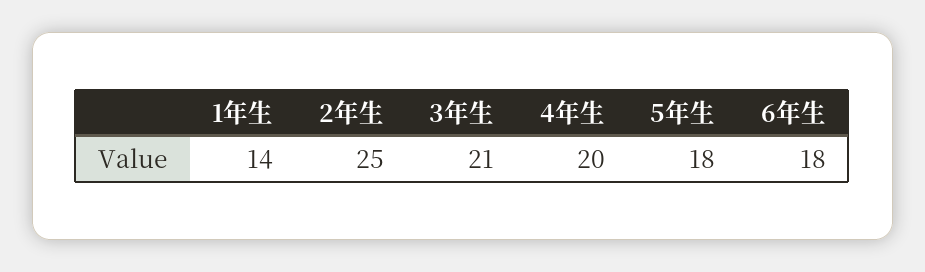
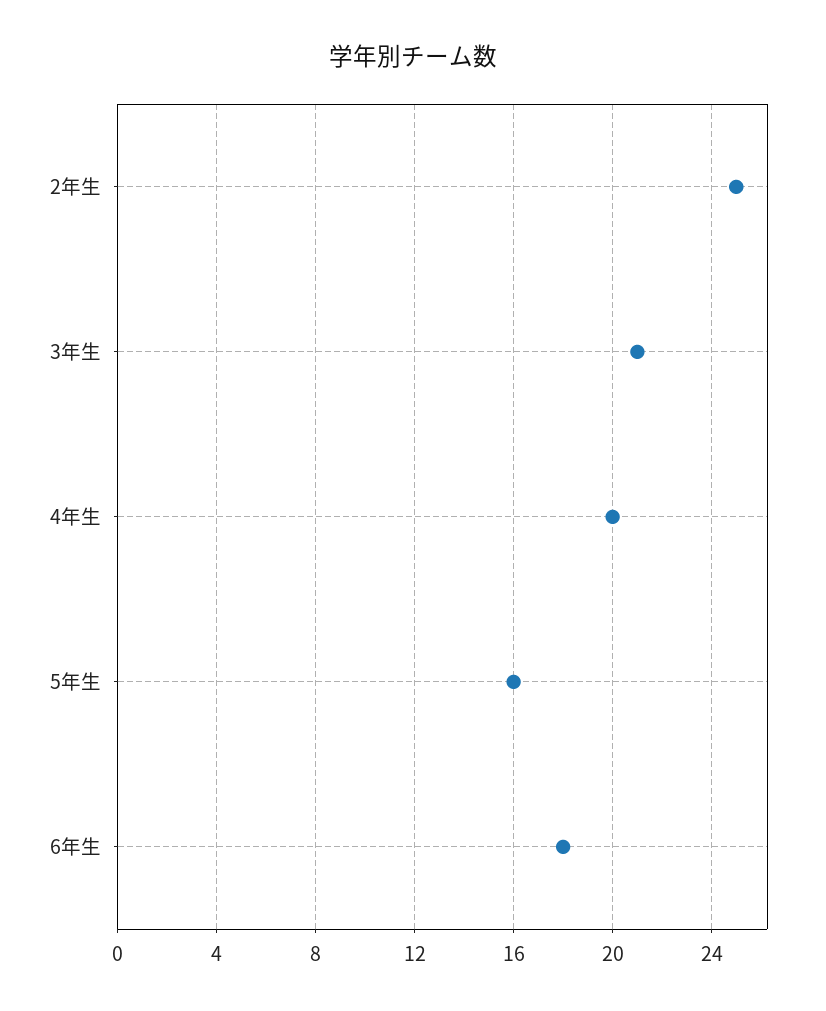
1年生: 14 -> none
5年生: 18 -> 16

